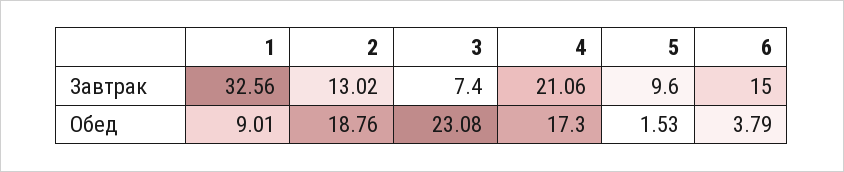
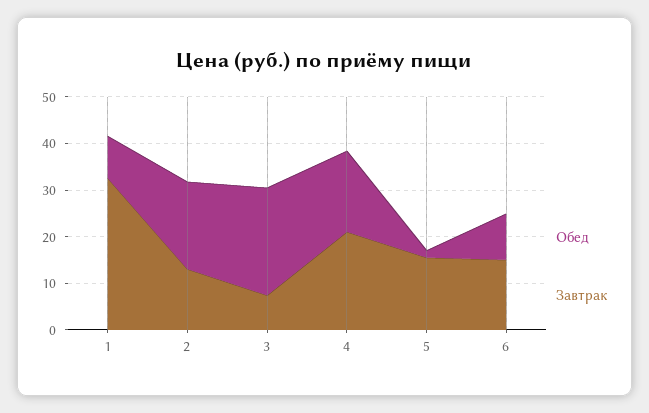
Завтрак, 5: 9.6 -> 16
Обед, 6: 3.79 -> 10

